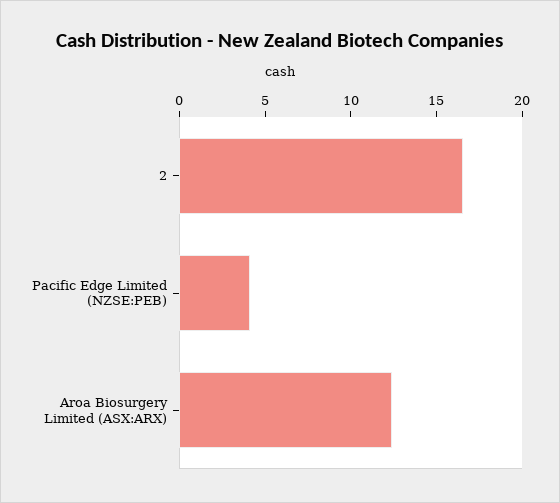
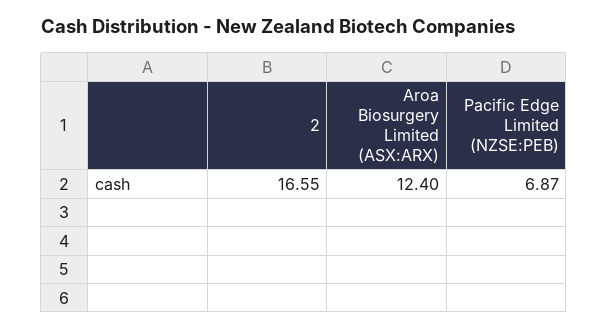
Pacific Edge Limited (NZSE:PEB): 4 -> 6.87

